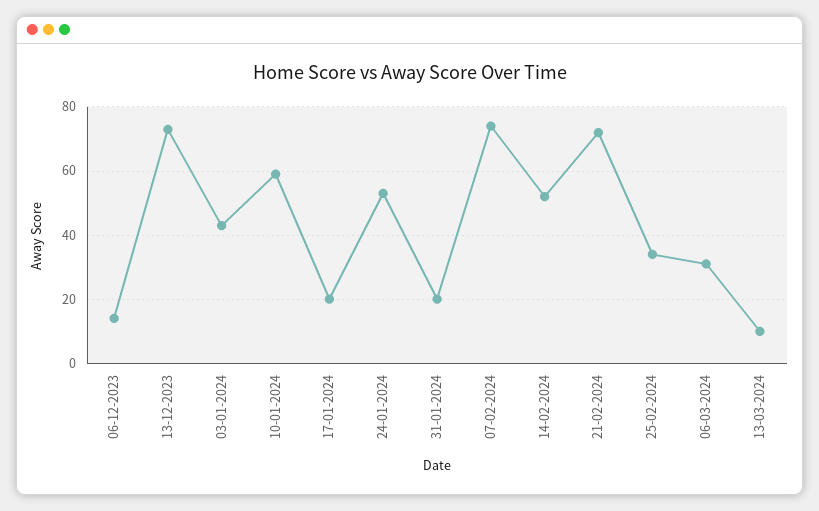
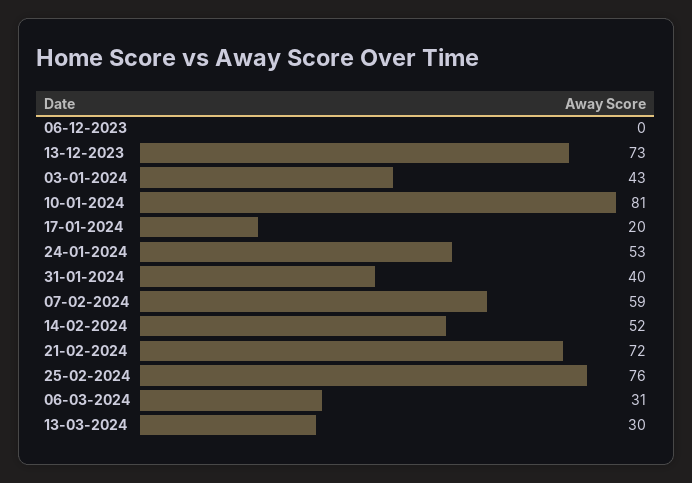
06-12-2023: 15 -> 0
10-01-2024: 60 -> 81
31-01-2024: 20 -> 40
07-02-2024: 75 -> 59
25-02-2024: 35 -> 76
13-03-2024: 10 -> 30

